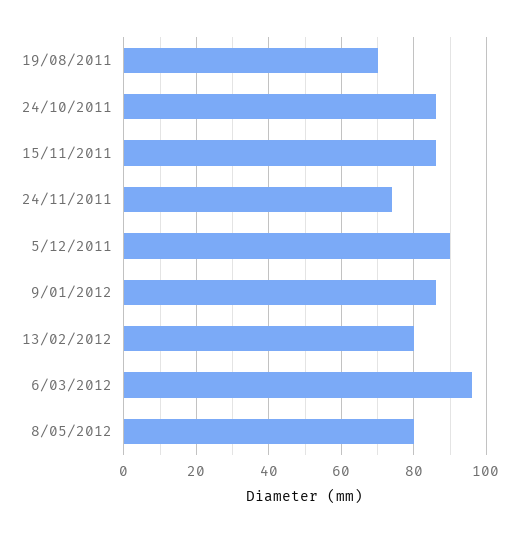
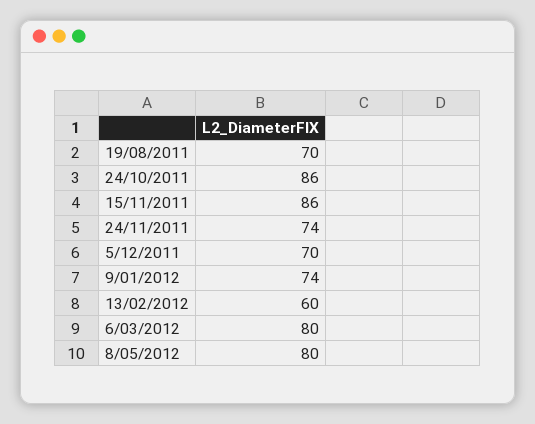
5/12/2011: 90 -> 70
9/01/2012: 85 -> 74
13/02/2012: 80 -> 60
6/03/2012: 95 -> 80

